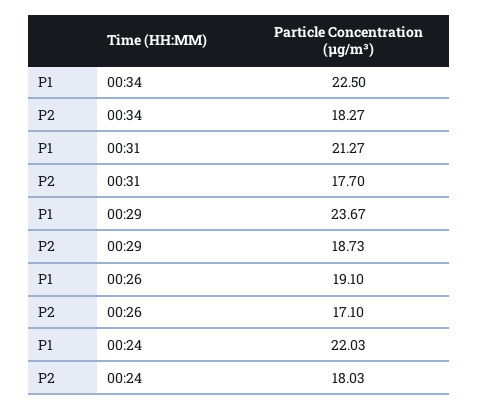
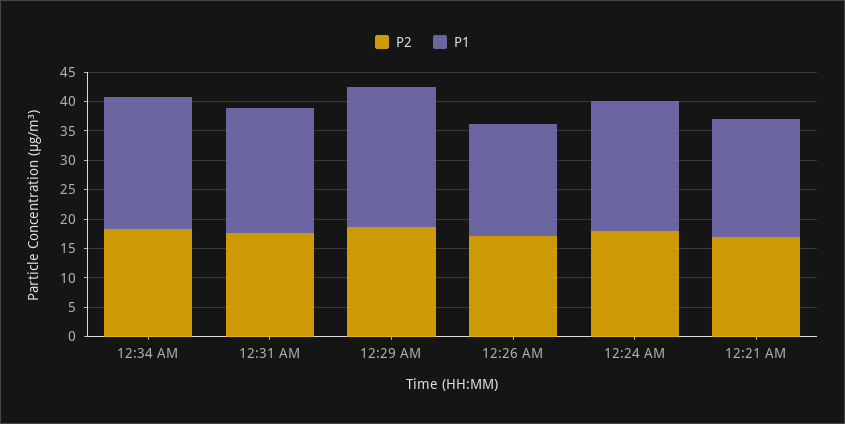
P2, 12:21 AM: none -> 17.5
P1, 12:21 AM: none -> 20

